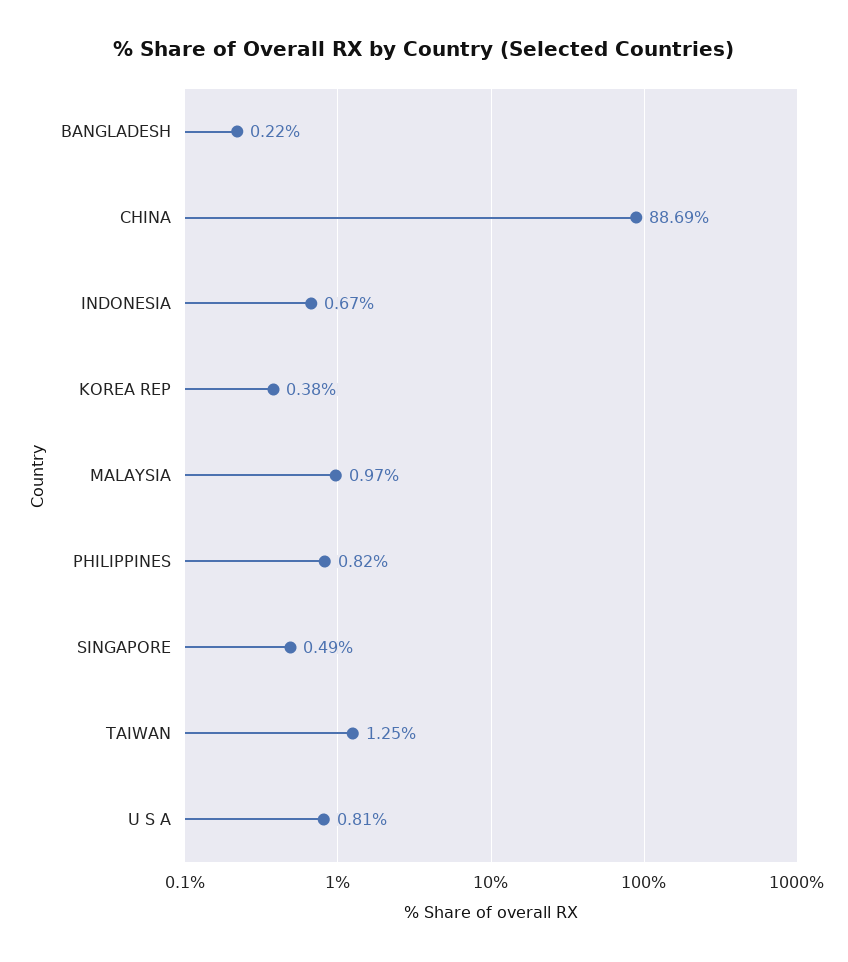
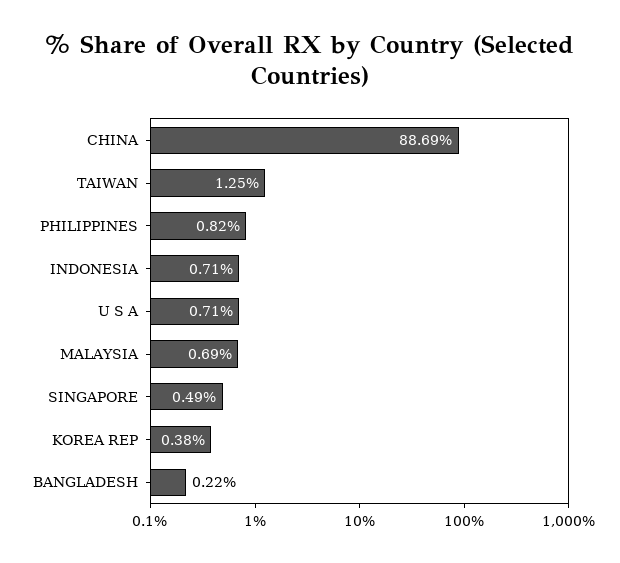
INDONESIA: 0.67 -> 0.71
MALAYSIA: 0.97 -> 0.69
U S A: 0.81 -> 0.71

